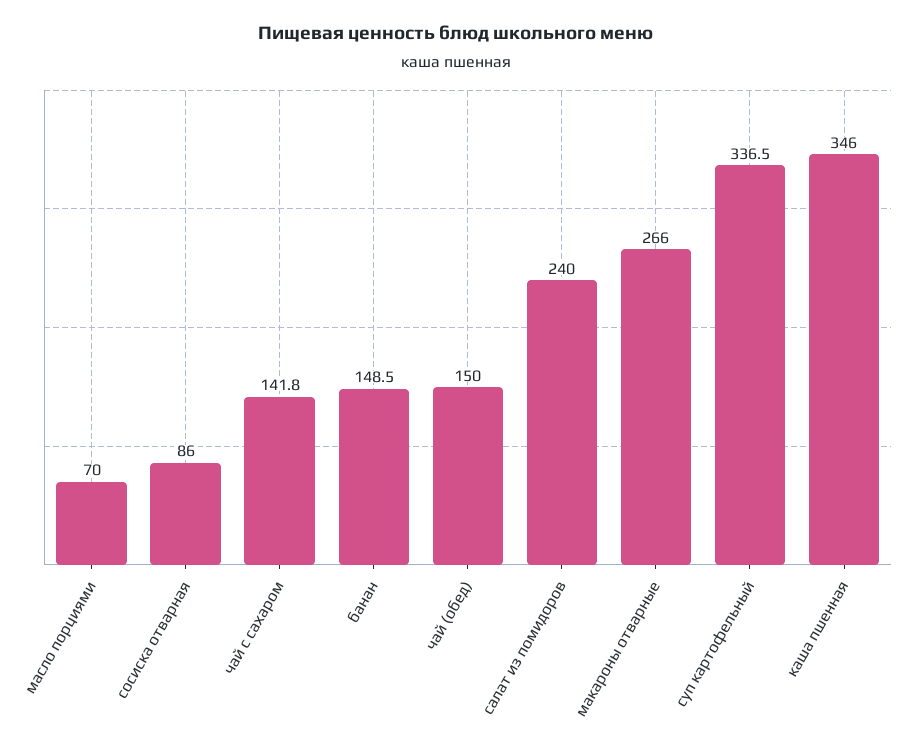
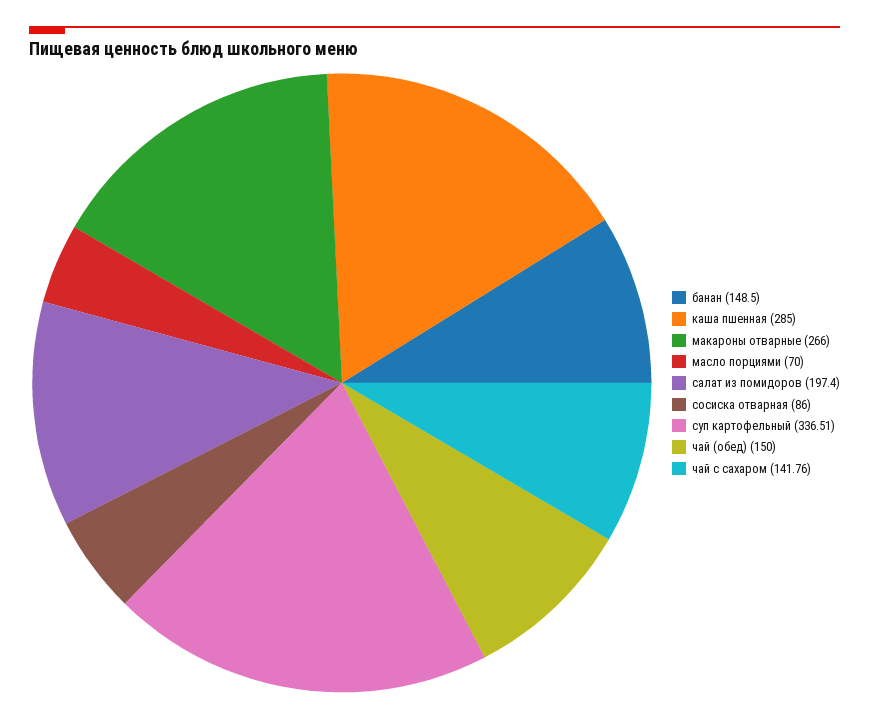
салат из помидоров: 240 -> 197.4
каша пшенная: 346 -> 285

